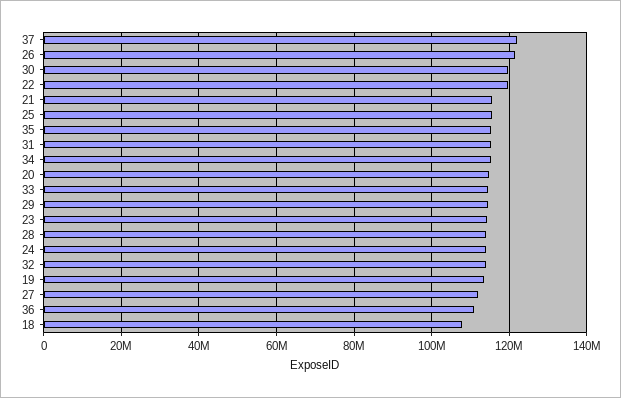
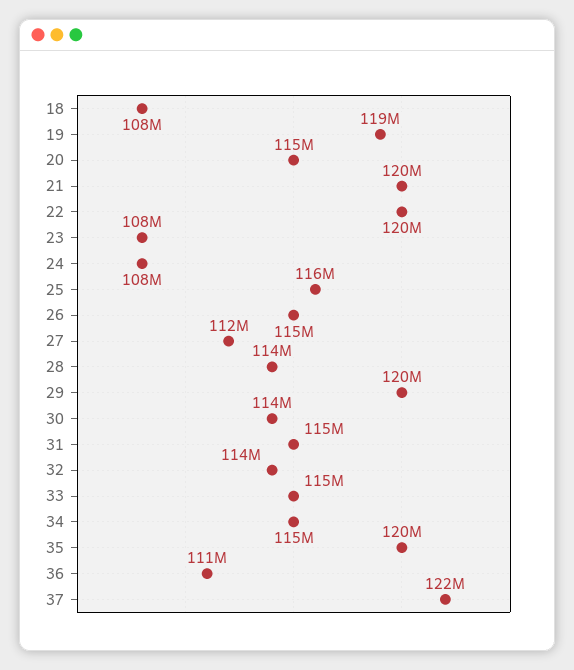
26: 122000000 -> 115000000
30: 120000000 -> 114000000
21: 116000000 -> 120000000
35: 116000000 -> 120000000
29: 114000000 -> 120000000
23: 114000000 -> 108000000
24: 114000000 -> 108000000
19: 114000000 -> 119000000

